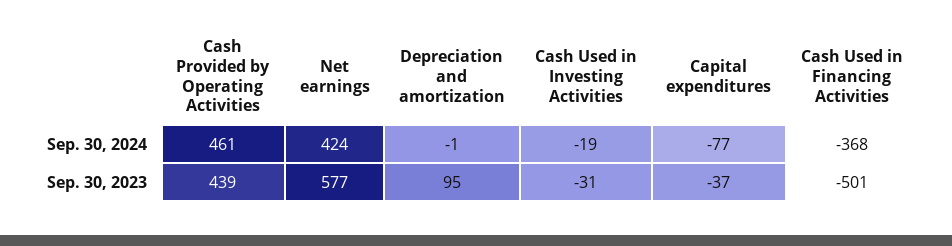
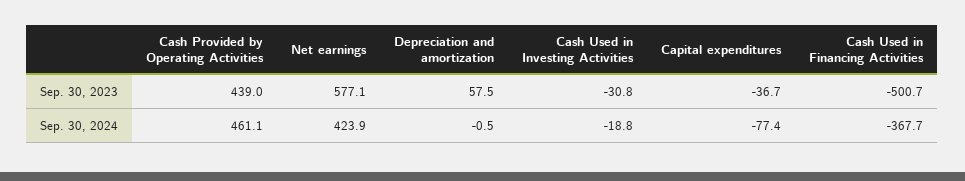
Depreciation and amortization, Sep. 30, 2023: 95 -> 57.5

